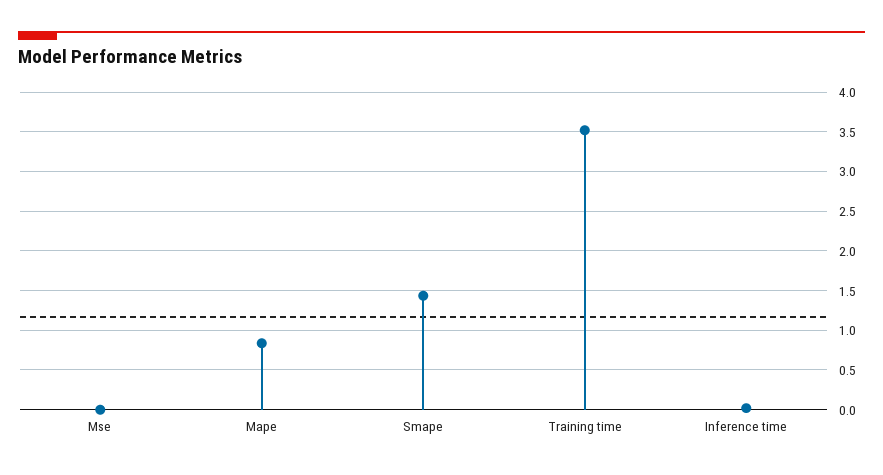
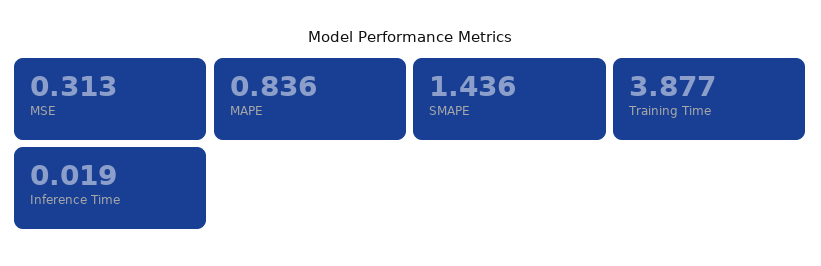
Mse: 0 -> 0.313
Training time: 3.5 -> 3.877

